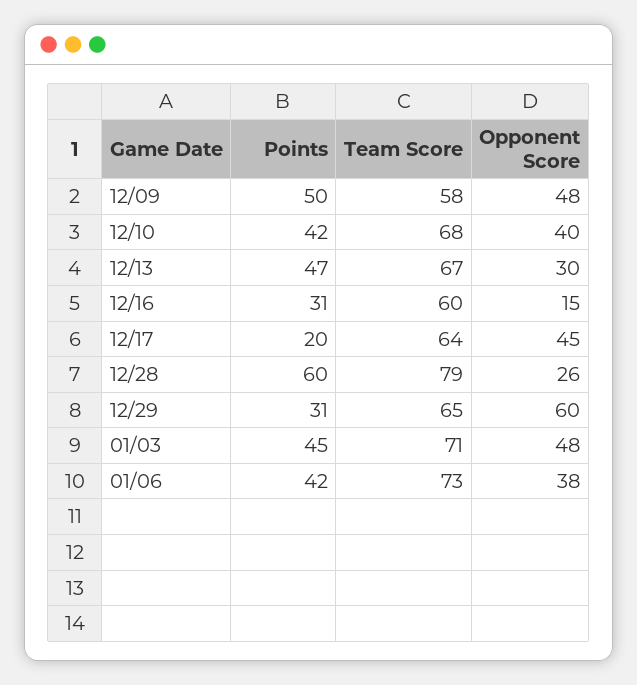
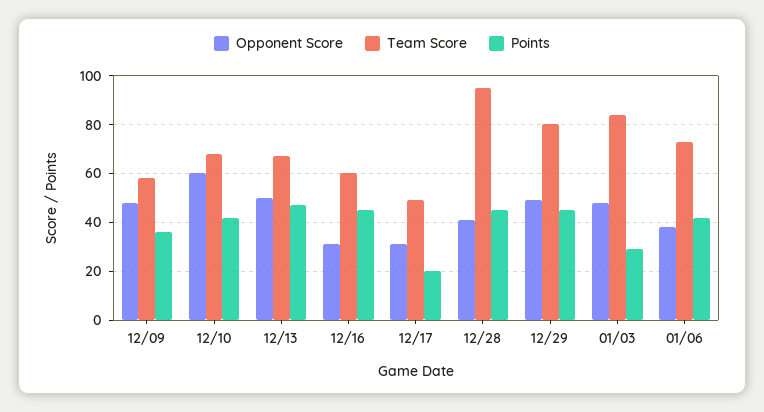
Points, 12/09: 50 -> 35
Opponent Score, 12/10: 40 -> 60
Opponent Score, 12/13: 30 -> 50
Points, 12/16: 31 -> 45
Opponent Score, 12/16: 15 -> 30
Team Score, 12/17: 64 -> 50
Opponent Score, 12/17: 45 -> 30
Points, 12/28: 60 -> 45
Team Score, 12/28: 79 -> 95
Opponent Score, 12/28: 26 -> 40
Points, 12/29: 31 -> 45
Team Score, 12/29: 65 -> 80
Opponent Score, 12/29: 60 -> 50
Points, 01/03: 45 -> 30
Team Score, 01/03: 71 -> 85

